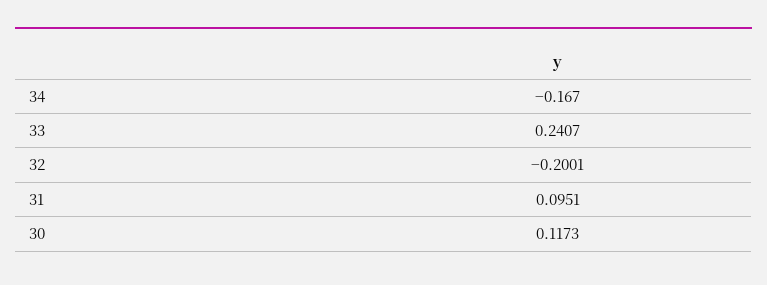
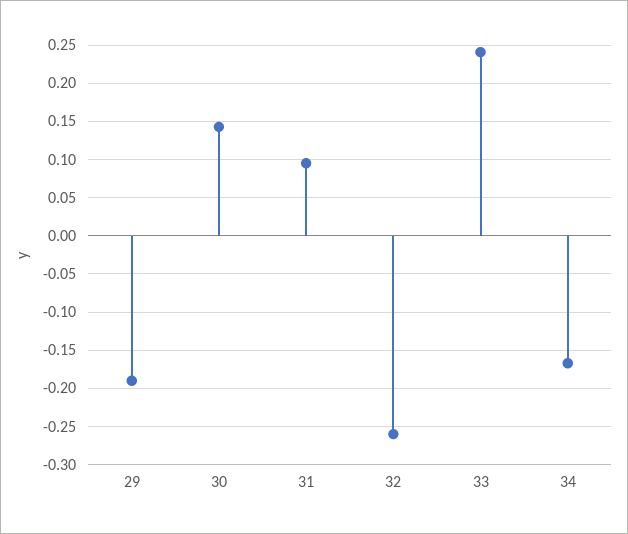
32: -0.2001 -> -0.26
30: 0.1173 -> 0.14
29: none -> -0.19

